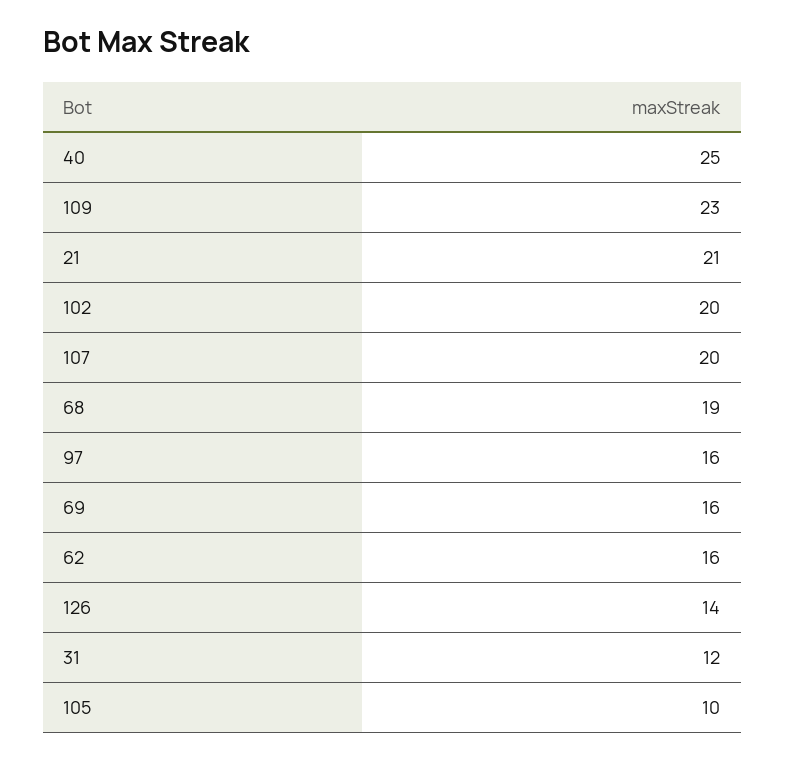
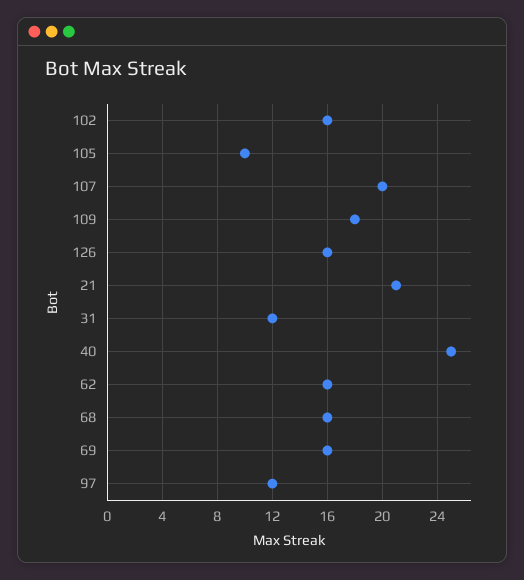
109: 23 -> 18
102: 20 -> 16
68: 19 -> 16
97: 16 -> 12
126: 14 -> 16

